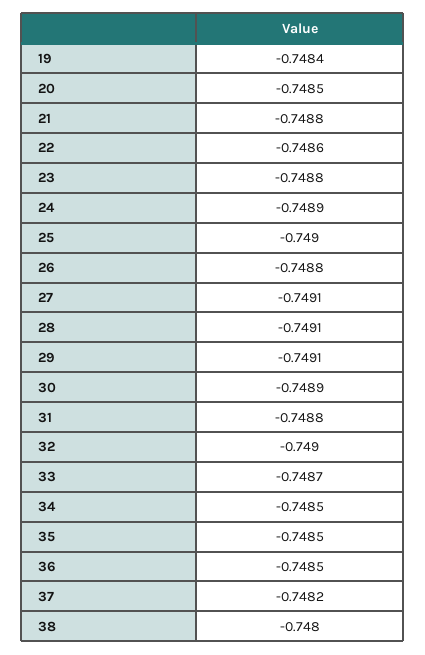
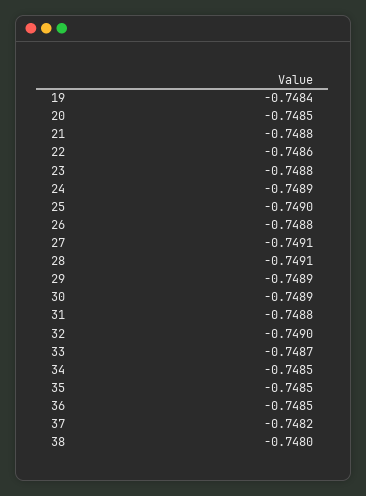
29: -0.7491 -> -0.7489

